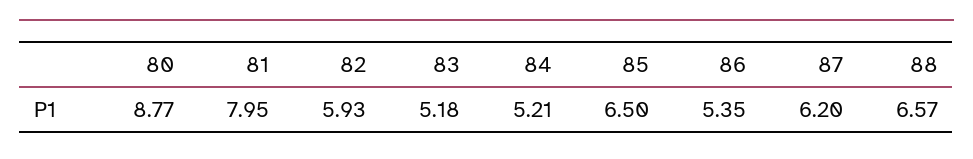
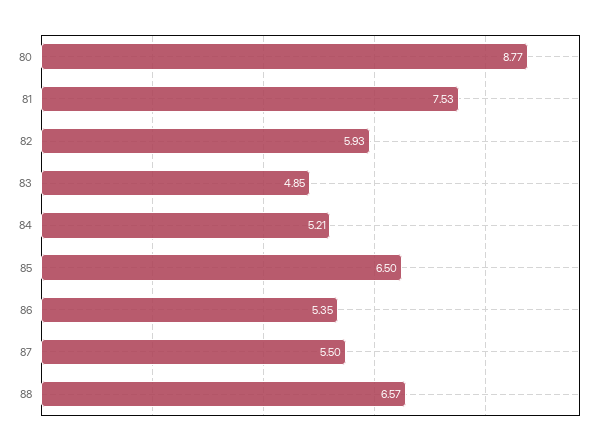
81: 7.95 -> 7.53
83: 5.18 -> 4.85
87: 6.2 -> 5.5

